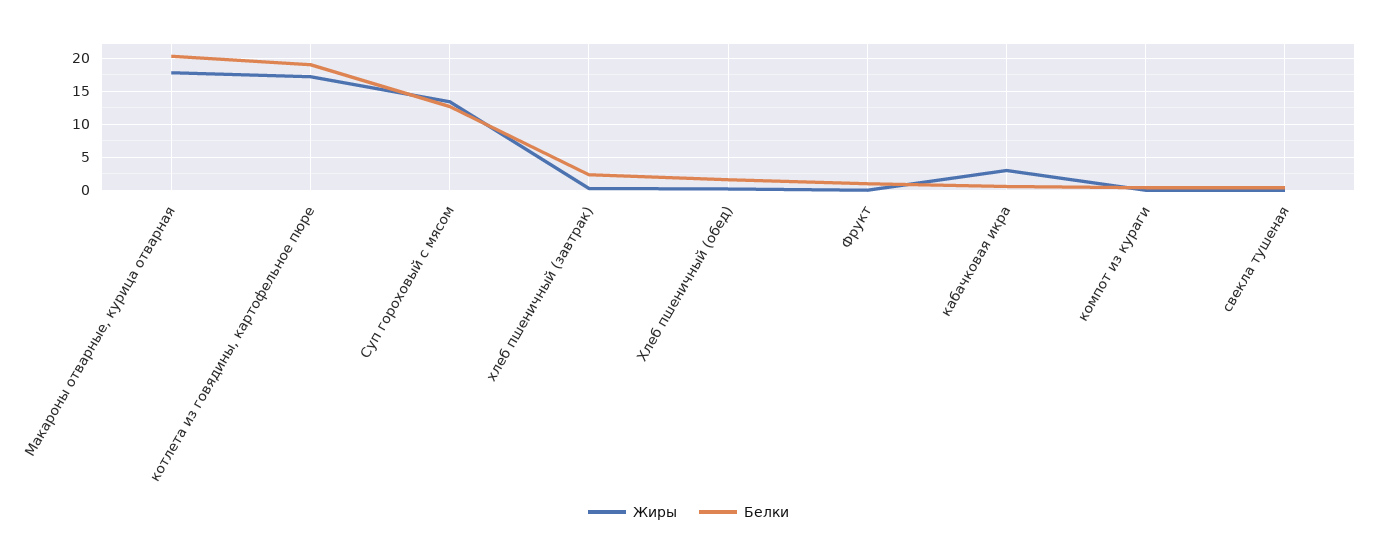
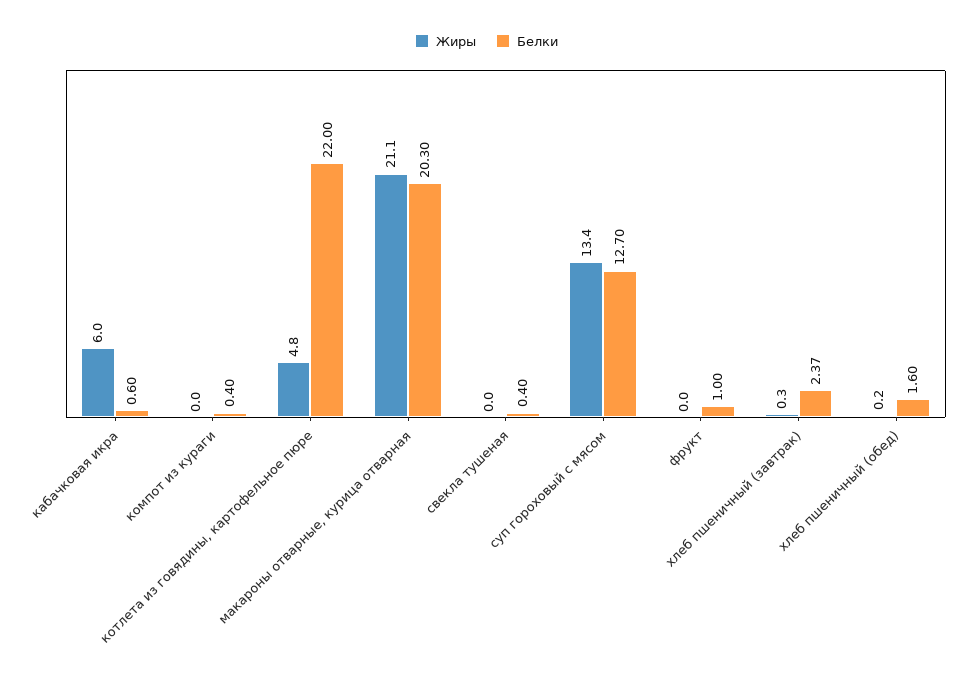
Жиры, Макароны отварные, курица отварная: 18 -> 21.1
Жиры, котлета из говядины, картофельное пюре: 17 -> 4.8
Белки, котлета из говядины, картофельное пюре: 19 -> 22
Жиры, кабачковая икра: 3 -> 6

